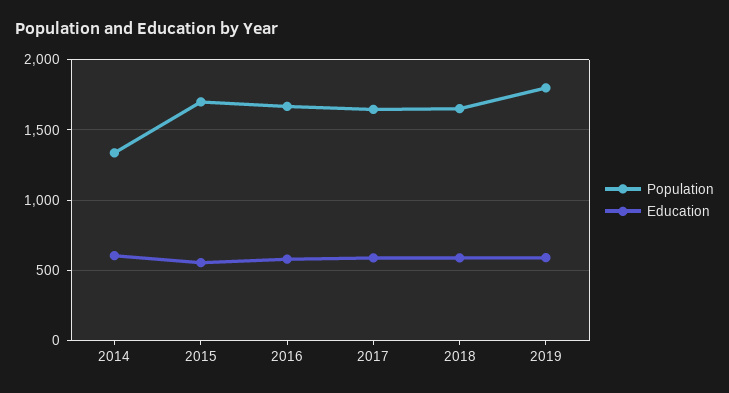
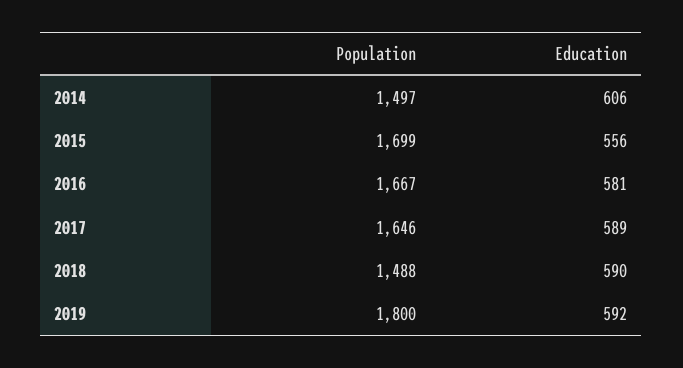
Population, 2014: 1350 -> 1497
Population, 2018: 1650 -> 1488

